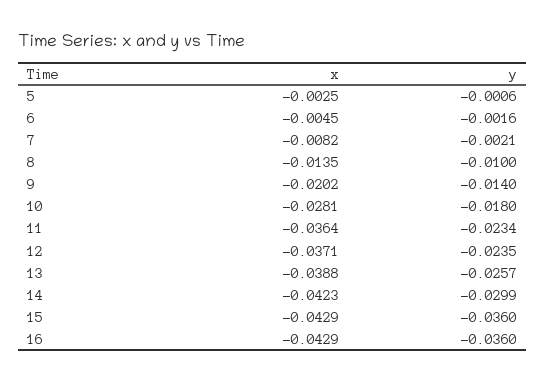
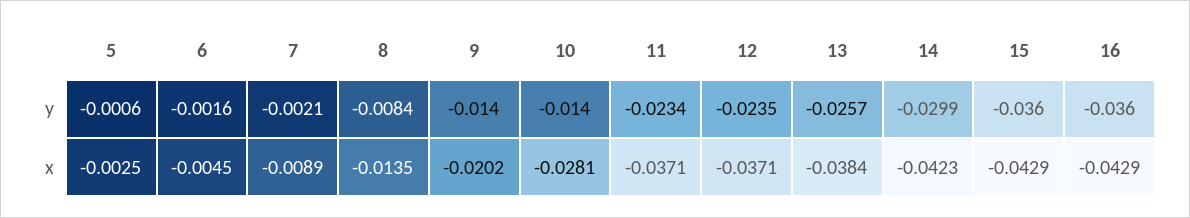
x, 7: -0.0082 -> -0.0089
y, 8: -0.01 -> -0.0084
y, 10: -0.018 -> -0.014
x, 11: -0.0364 -> -0.0371
x, 13: -0.0388 -> -0.0384

